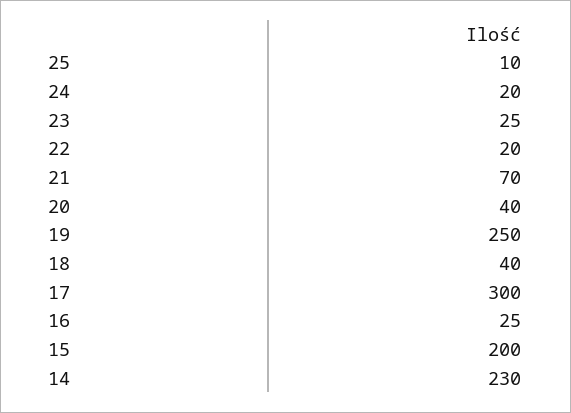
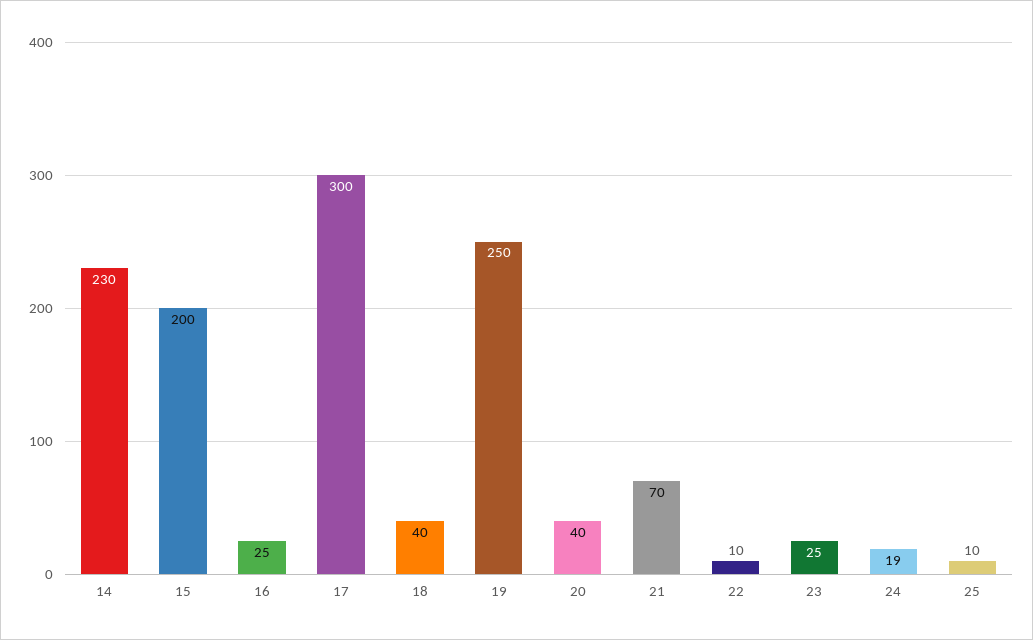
24: 20 -> 19
22: 20 -> 10

